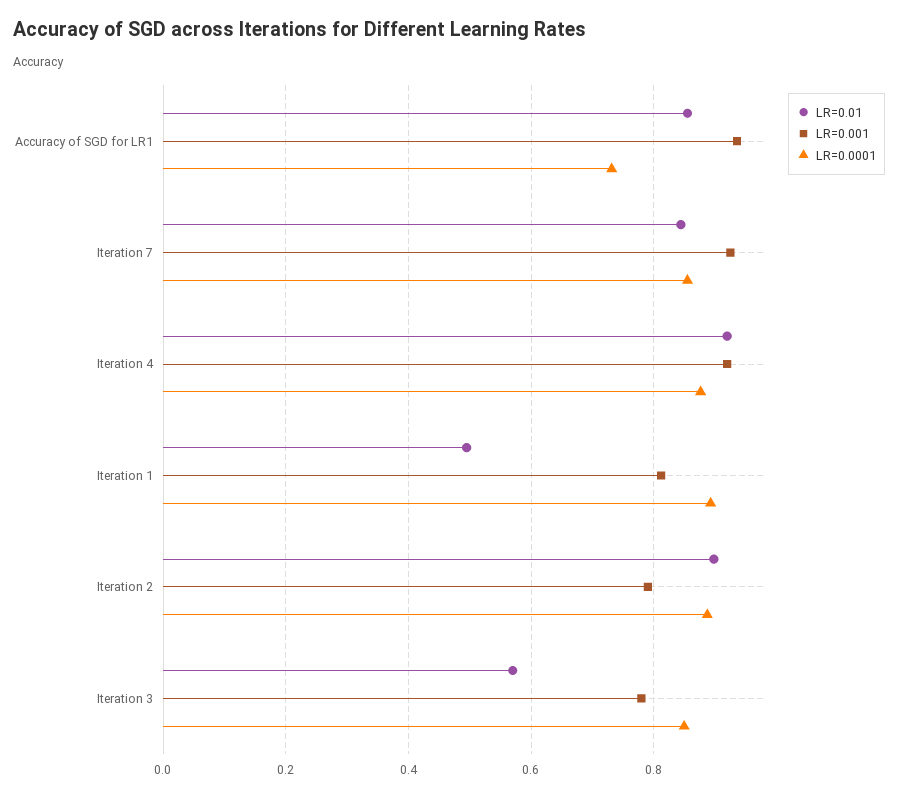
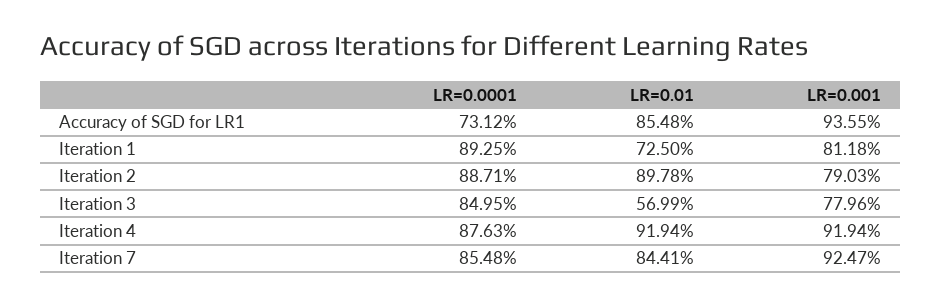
LR=0.01, Iteration 1: 0.5 -> 0.725

